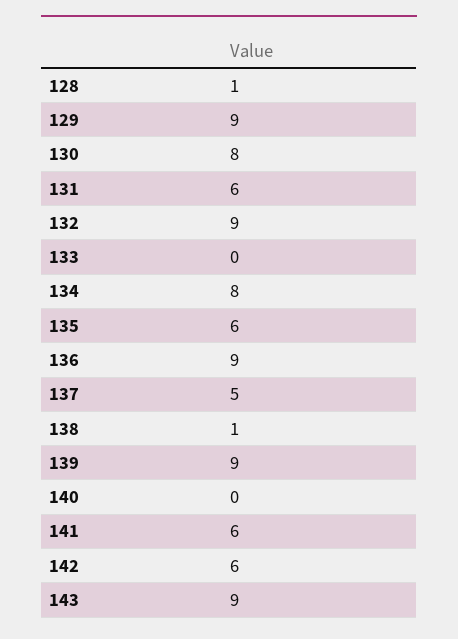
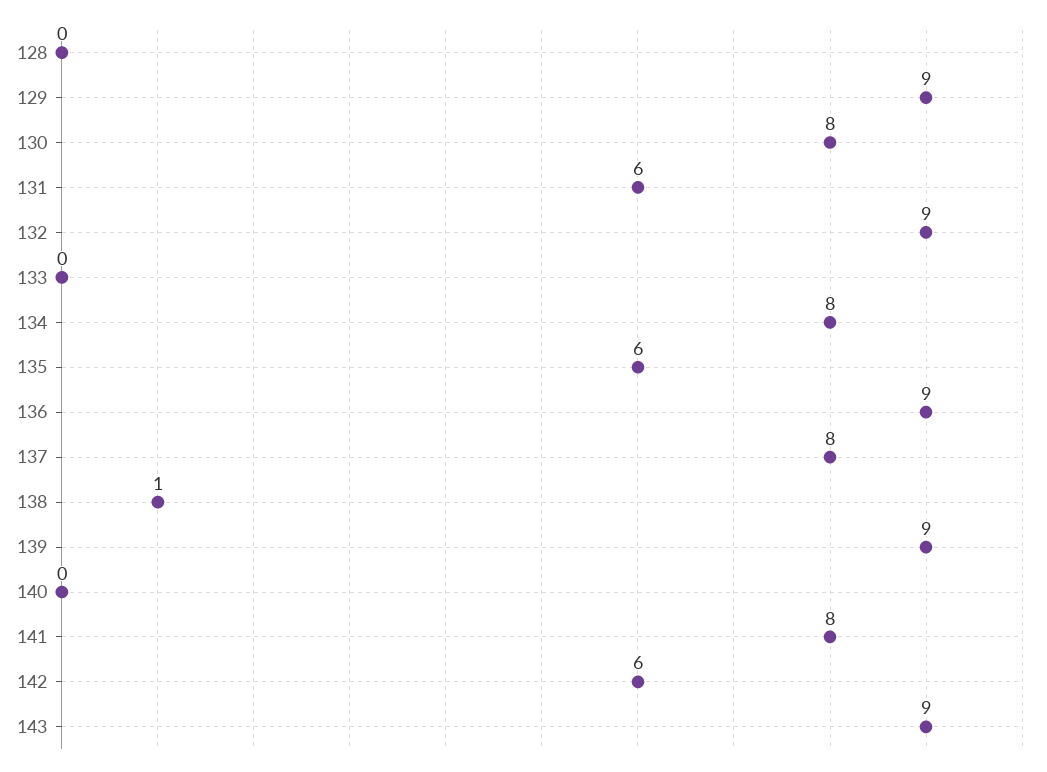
128: 1 -> 0
137: 5 -> 8
141: 6 -> 8

